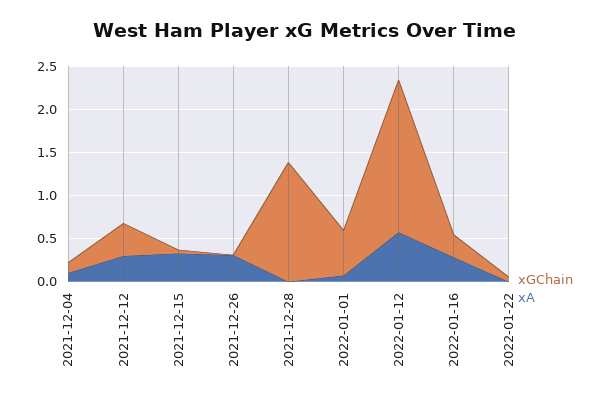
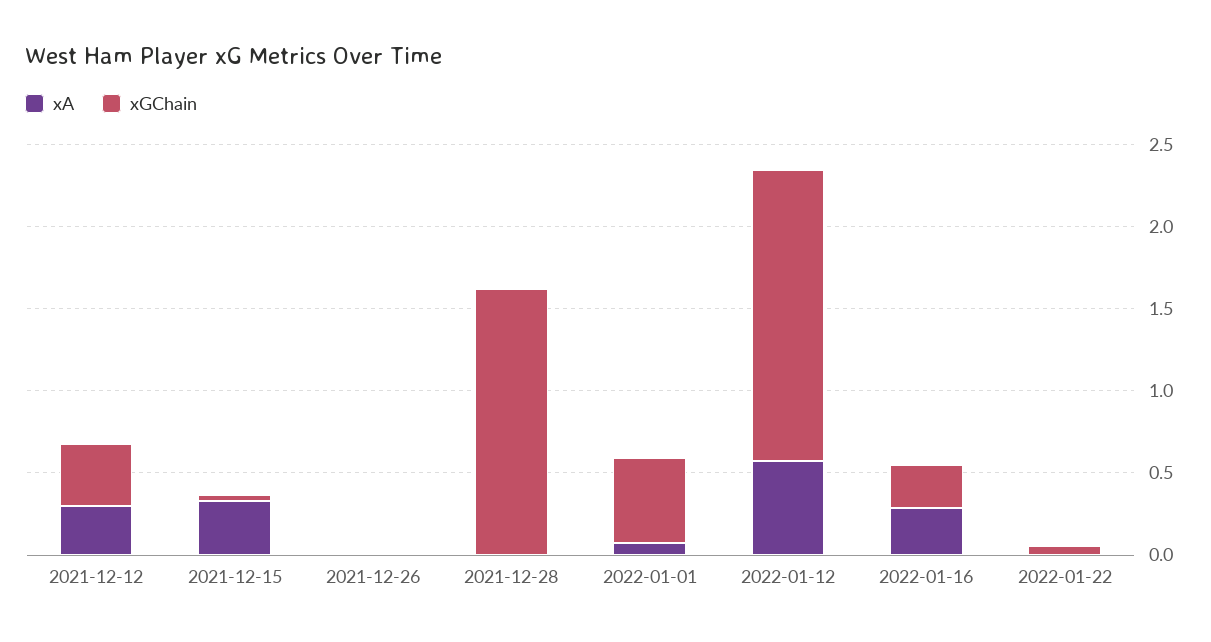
xGChain, 2021-12-04: 0.1 -> none
xA, 2021-12-04: 0.1 -> none
xA, 2021-12-26: 0.3 -> 0
xGChain, 2021-12-28: 1.4 -> 1.6

